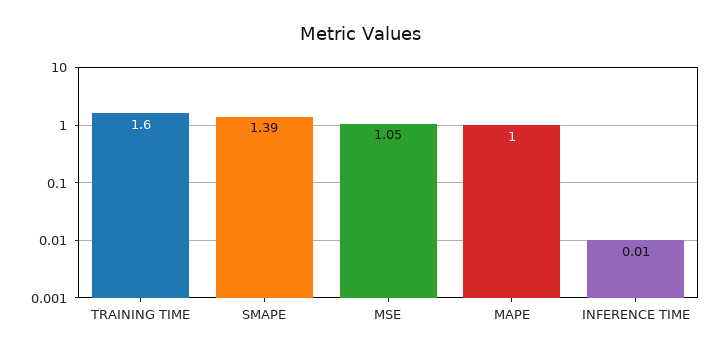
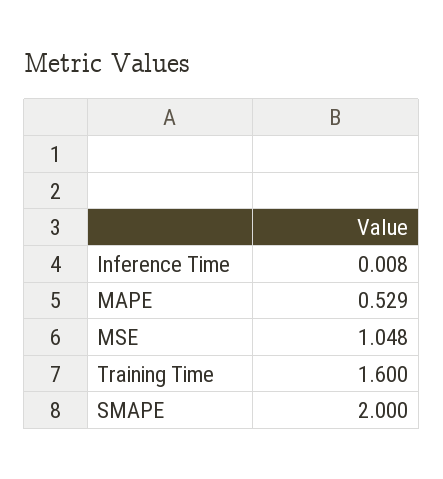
SMAPE: 1.39 -> 2
MAPE: 1 -> 0.529

